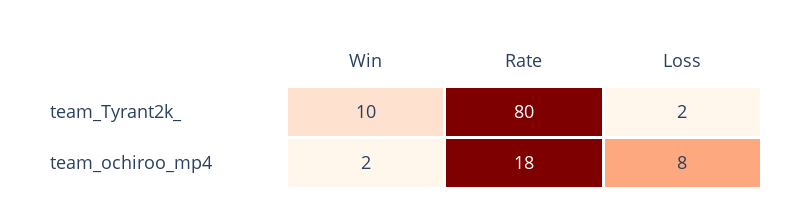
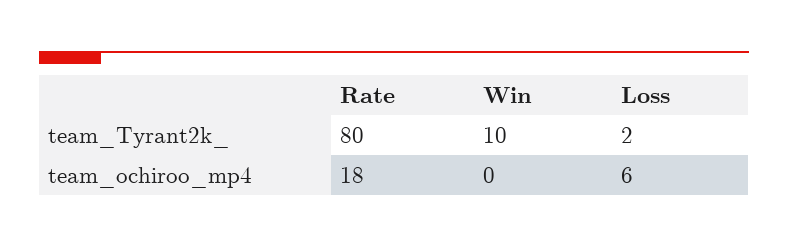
Win, team_ochiroo_mp4: 2 -> 0
Loss, team_ochiroo_mp4: 8 -> 6

